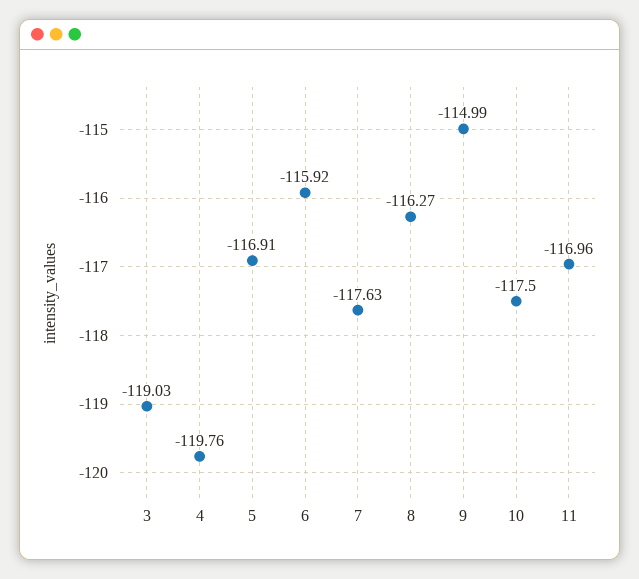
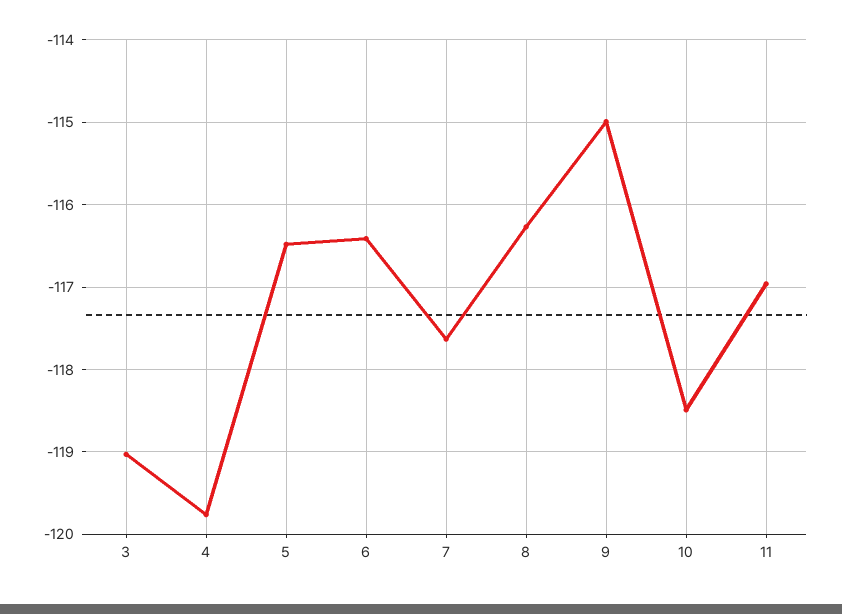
5: -116.91 -> -116.5
6: -115.92 -> -116.4
10: -117.5 -> -118.5

